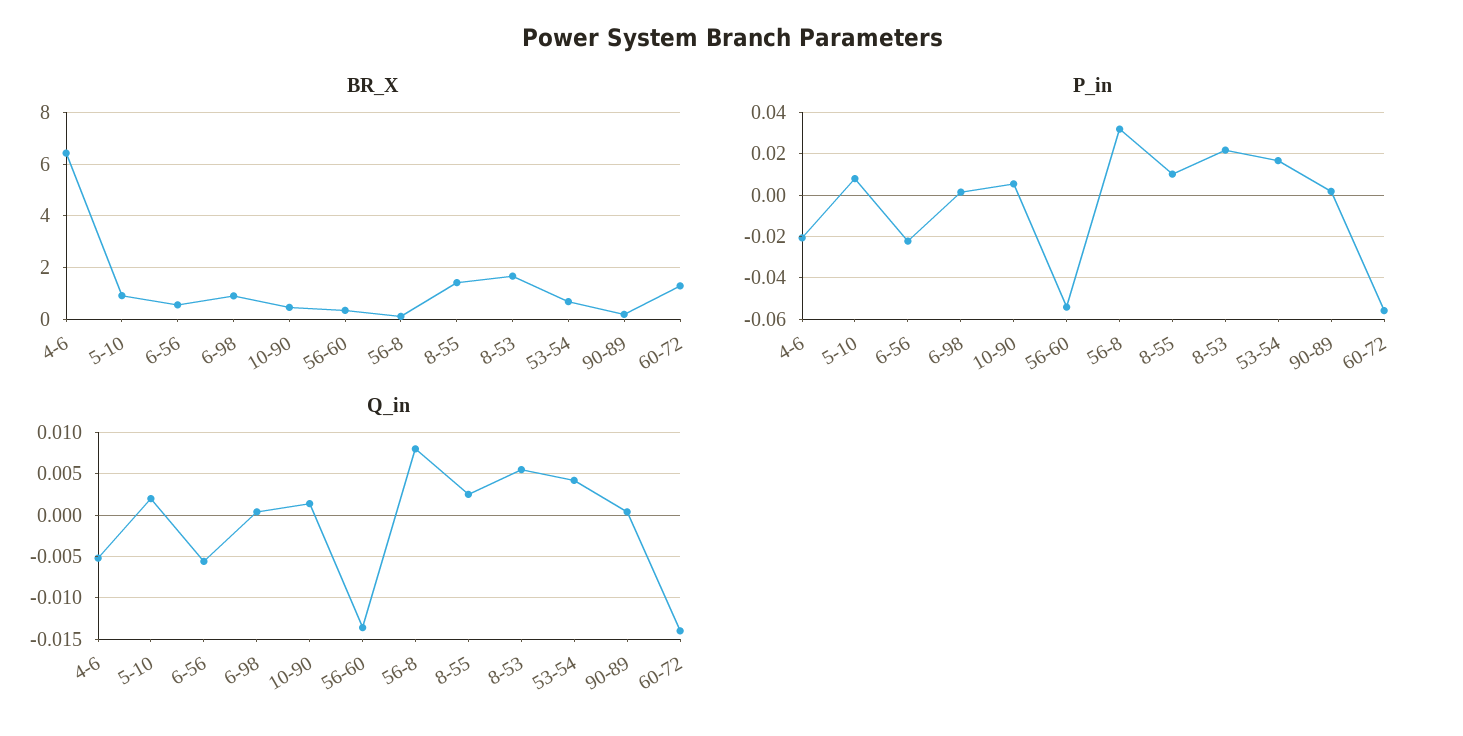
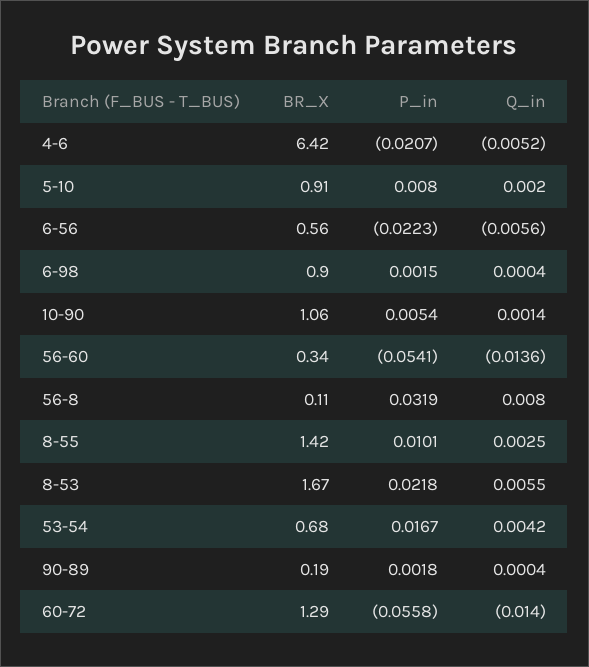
BR_X, 10-90: 0.5 -> 1.06

